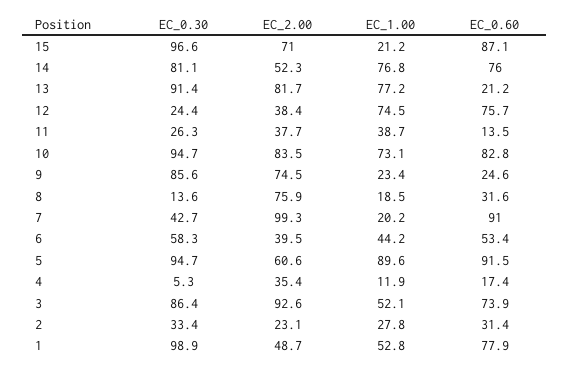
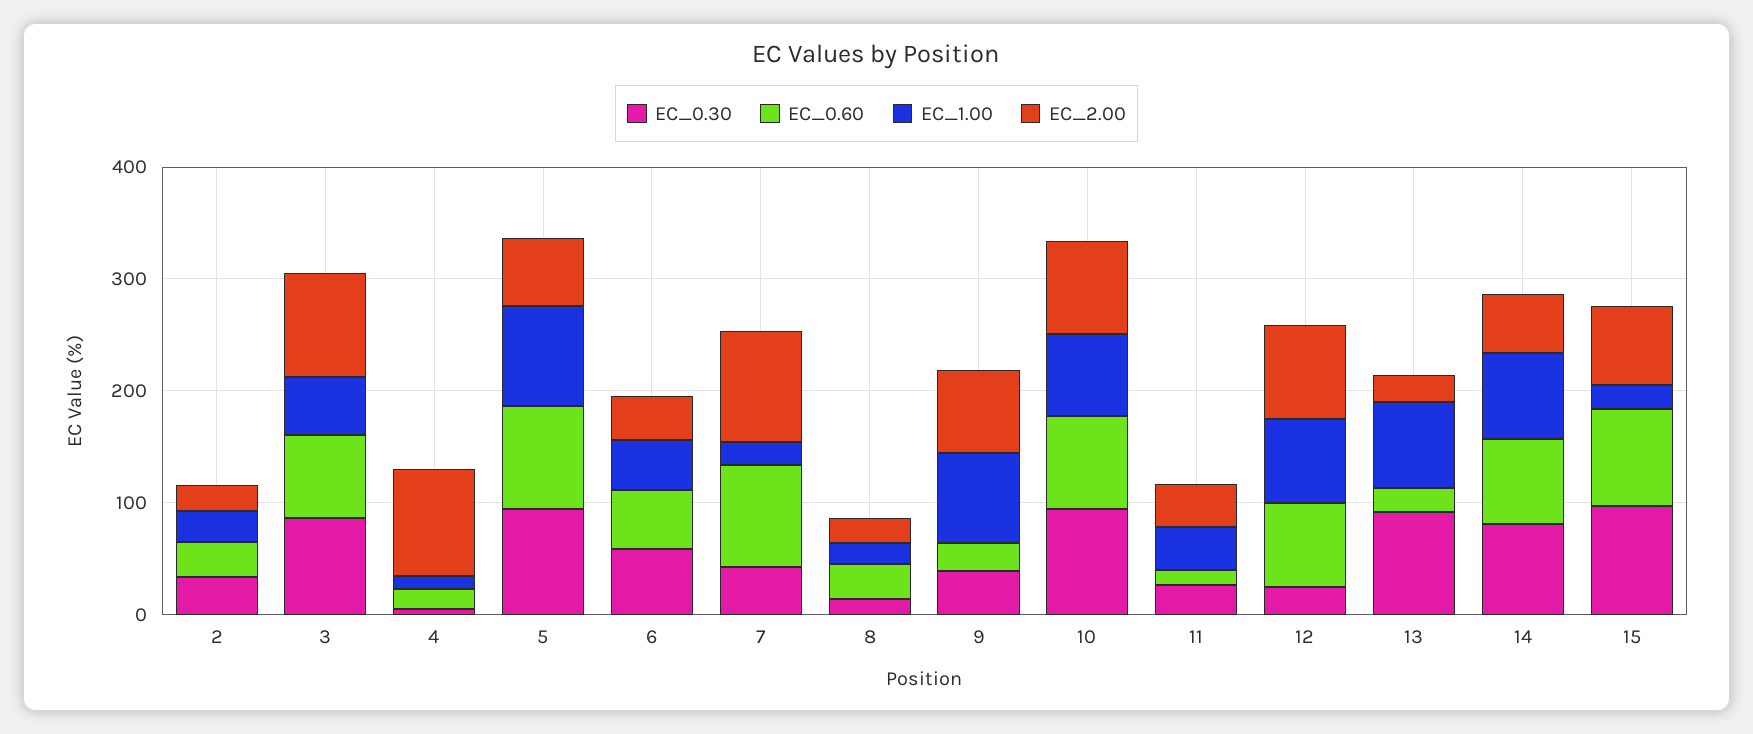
EC_2.00, 13: 81.7 -> 20
EC_2.00, 12: 38.4 -> 80
EC_0.30, 9: 85.6 -> 40
EC_1.00, 9: 23.4 -> 80
EC_2.00, 8: 75.9 -> 20
EC_2.00, 4: 35.4 -> 100
EC_0.30, 1: 98.9 -> none
EC_2.00, 1: 48.7 -> none
EC_1.00, 1: 52.8 -> none
EC_0.60, 1: 77.9 -> none

